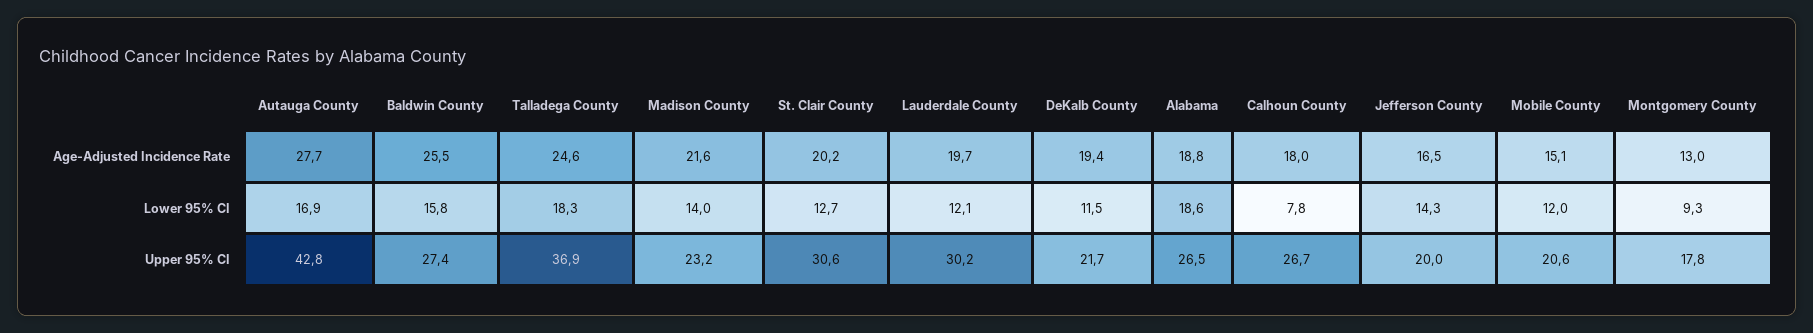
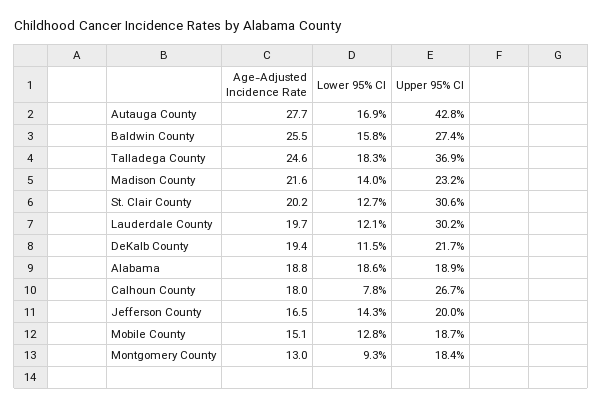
Mobile County, Lower 95% CI: 12 -> 12.8
Alabama, Upper 95% CI: 26.5 -> 18.9
Mobile County, Upper 95% CI: 20.6 -> 18.7
Montgomery County, Upper 95% CI: 17.8 -> 18.4

